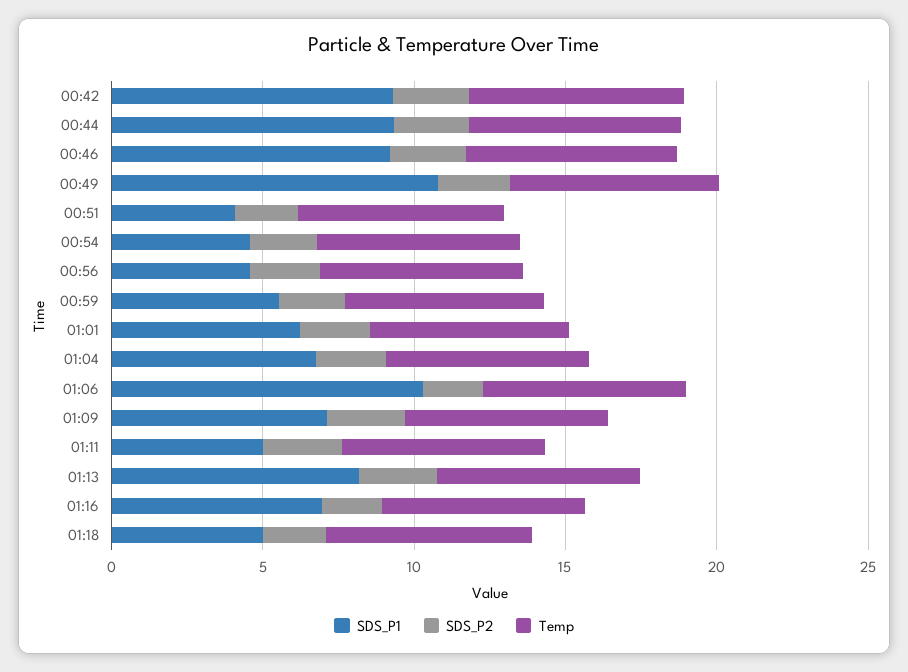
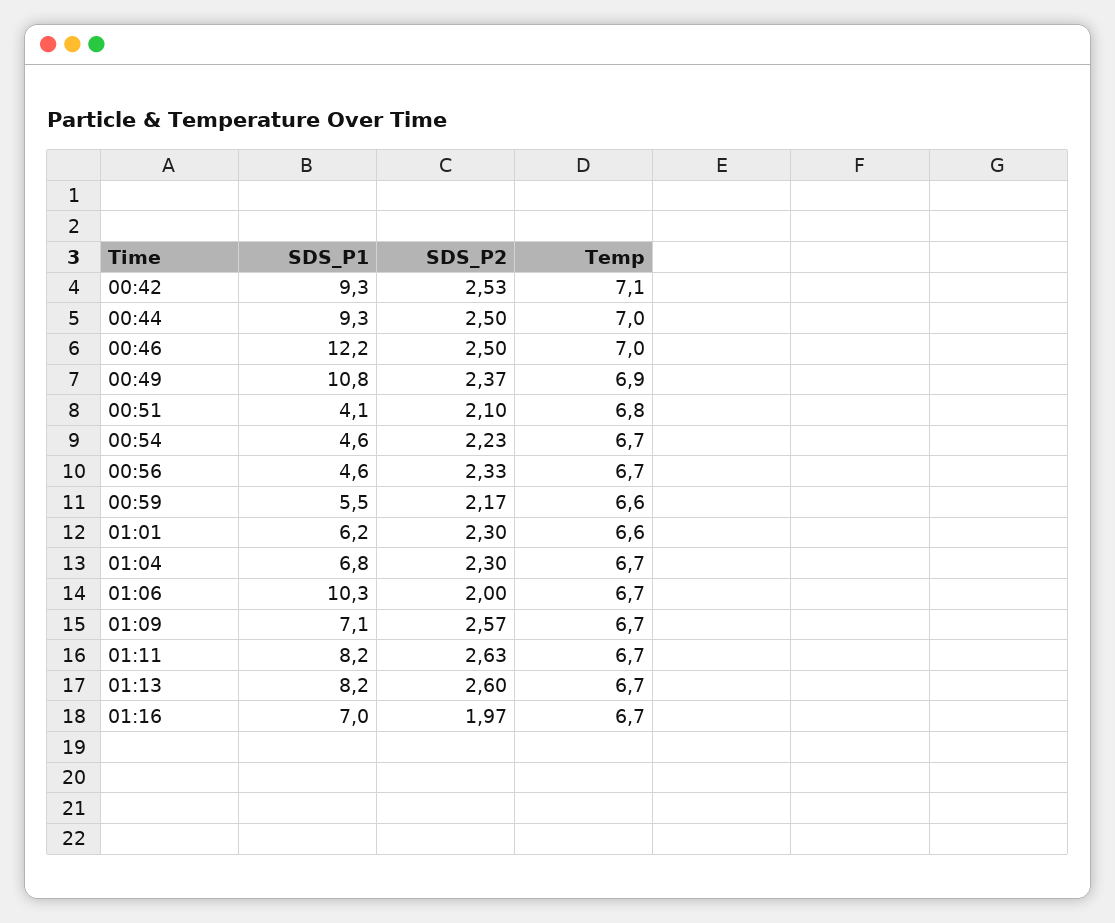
SDS_P1, 00:46: 9 -> 12.2
SDS_P1, 01:11: 5 -> 8.2
SDS_P1, 01:18: 5 -> none
SDS_P2, 01:18: 2 -> none
Temp, 01:18: 7 -> none

